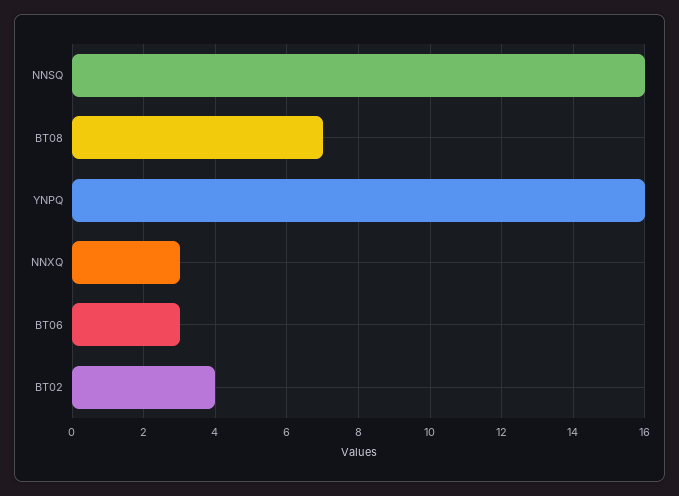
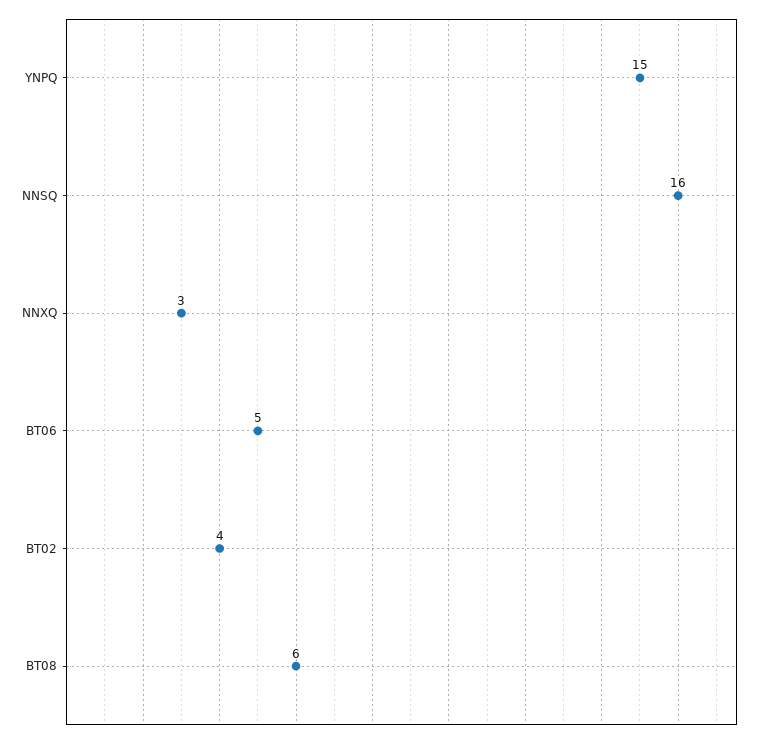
BT08: 7 -> 6
YNPQ: 16 -> 15
BT06: 3 -> 5

